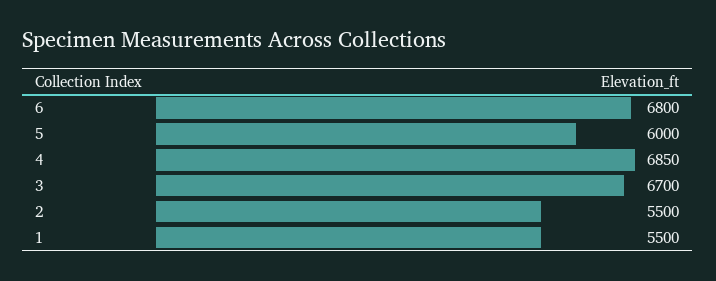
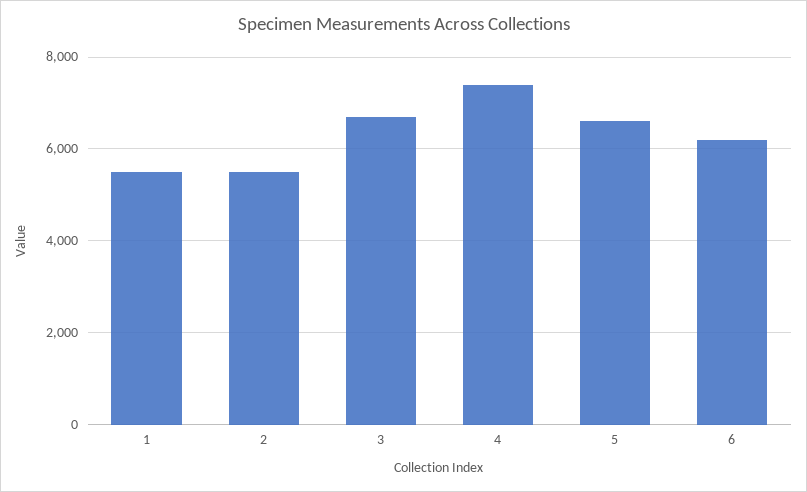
6: 6800 -> 6200
5: 6000 -> 6600
4: 6850 -> 7400

